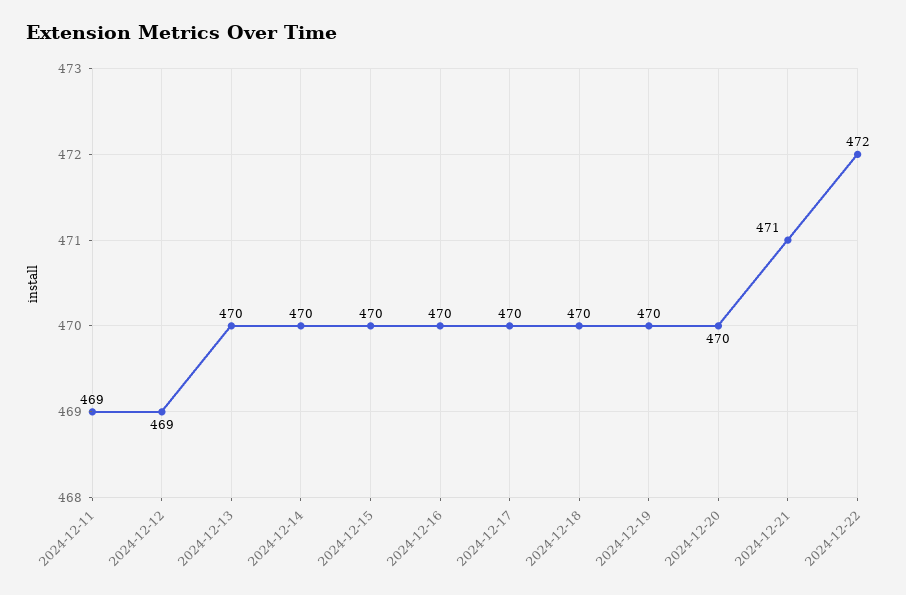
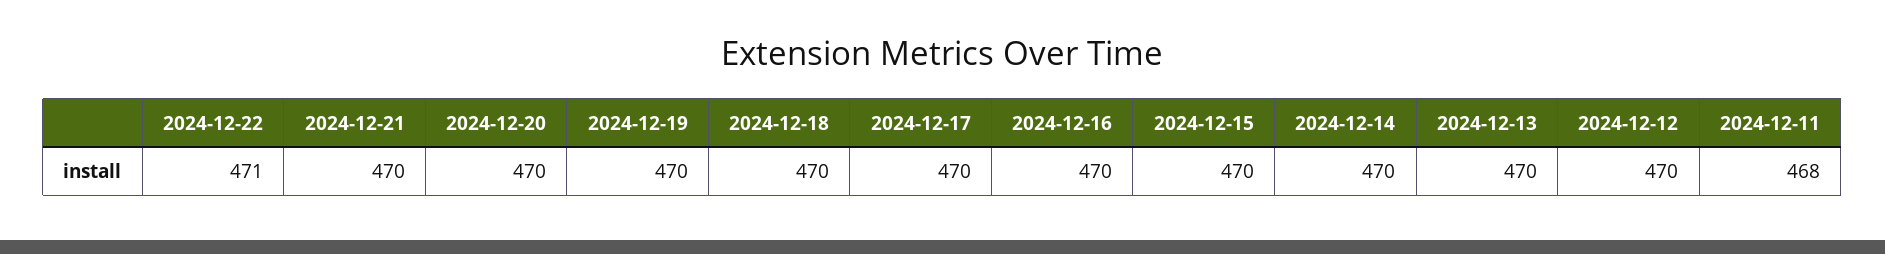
2024-12-11: 469 -> 468
2024-12-12: 469 -> 470
2024-12-21: 471 -> 470
2024-12-22: 472 -> 471

